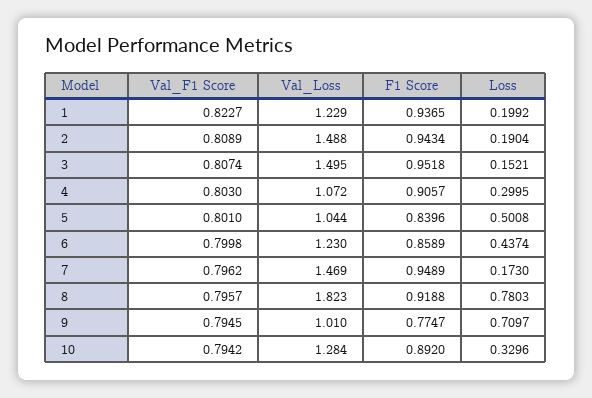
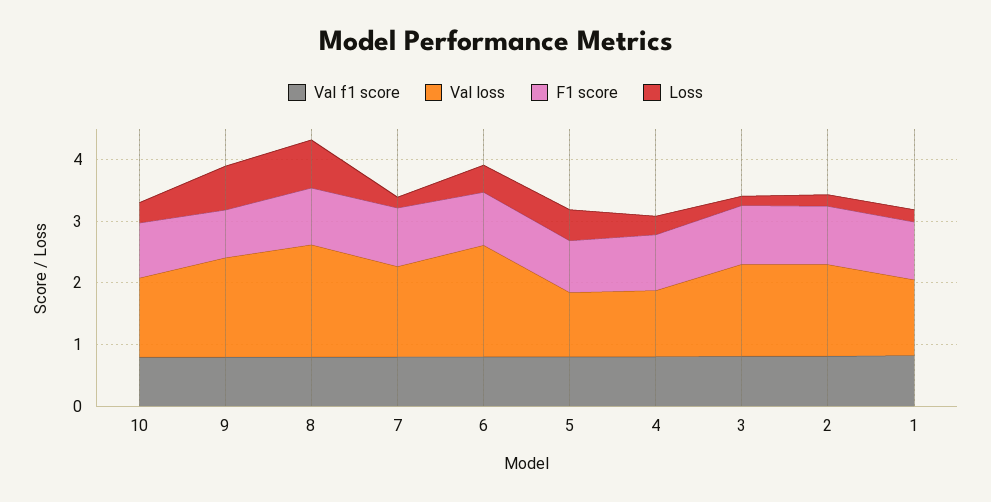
Val_Loss, 6: 1.23 -> 1.8
Val_Loss, 9: 1.01 -> 1.6

